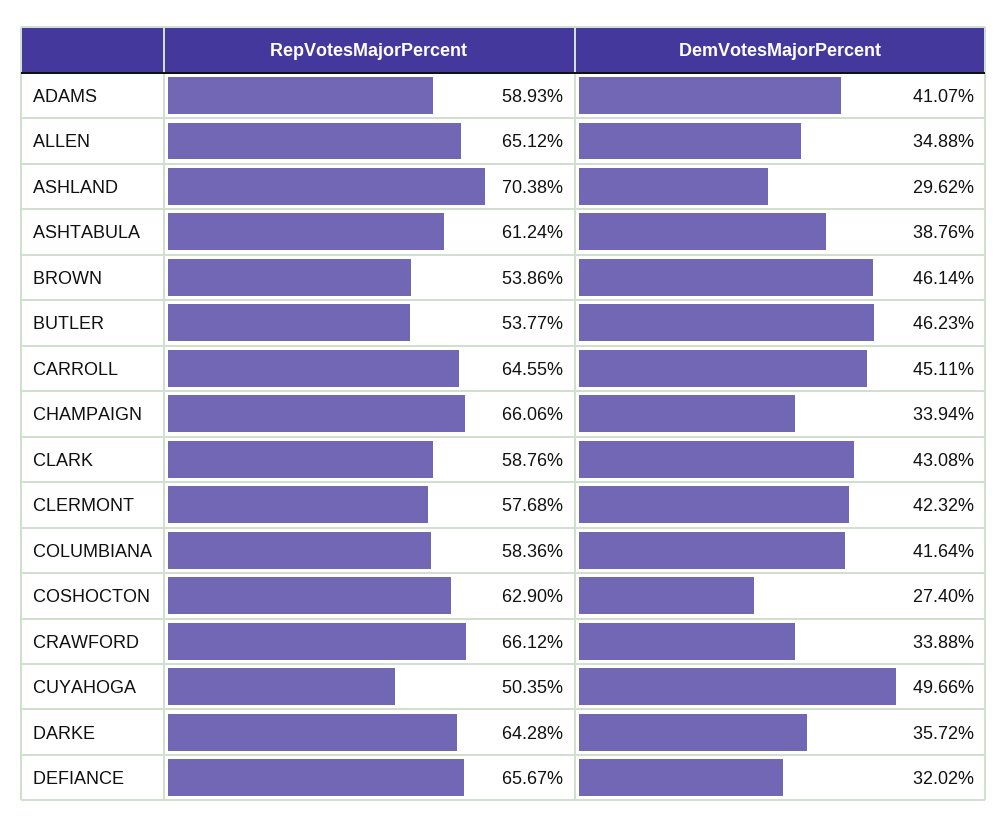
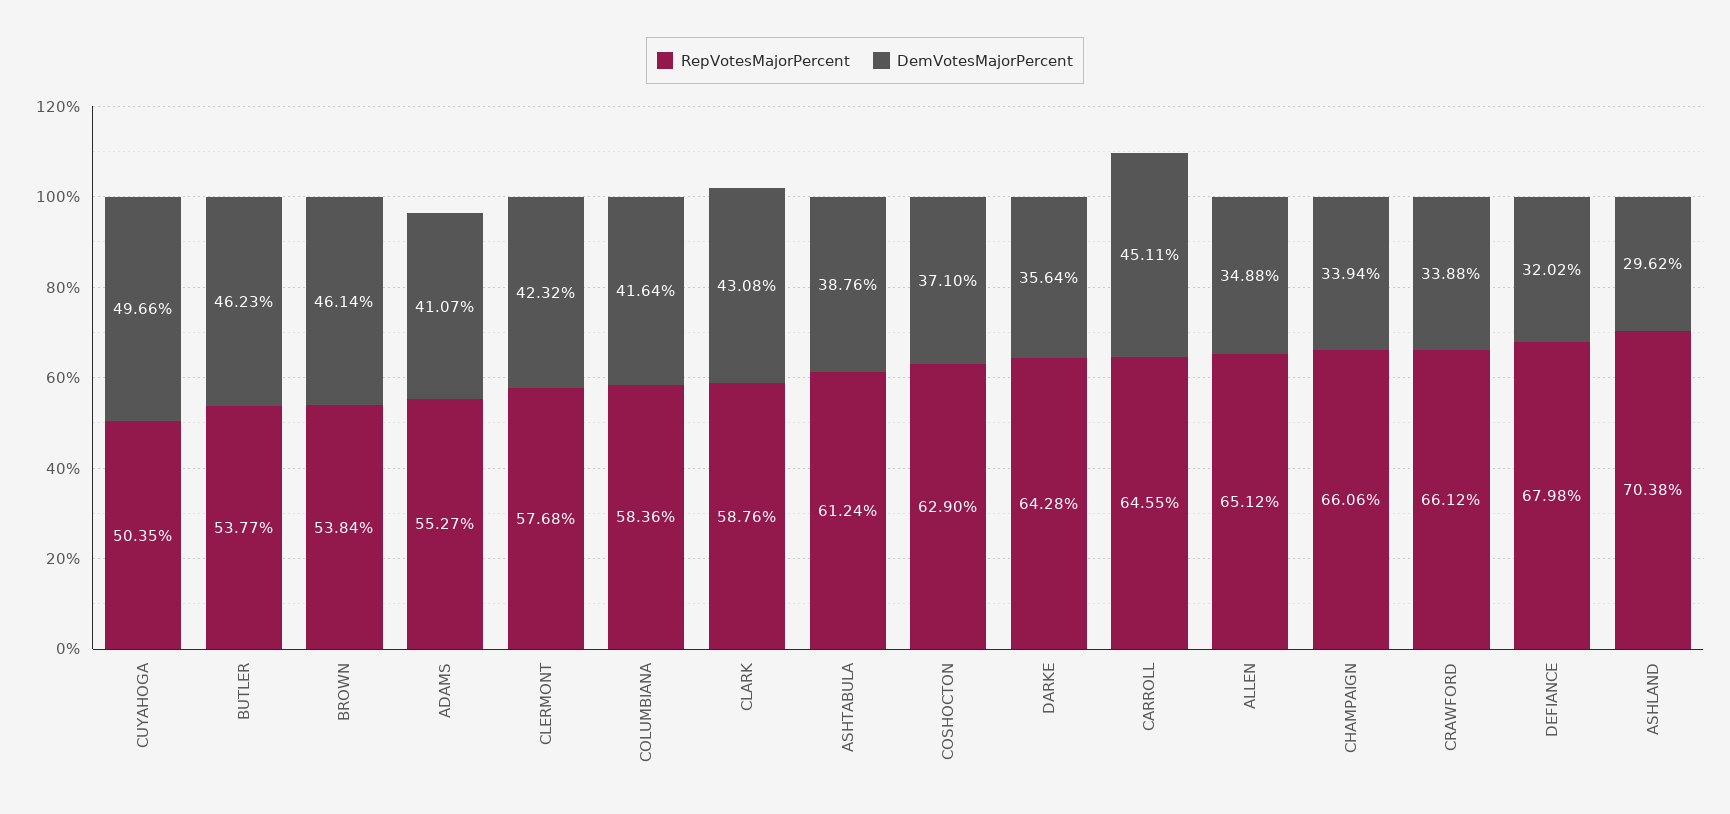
RepVotesMajorPercent, ADAMS: 58.93 -> 55.27
RepVotesMajorPercent, BROWN: 53.86 -> 53.84
DemVotesMajorPercent, COSHOCTON: 27.4 -> 37.1
DemVotesMajorPercent, DARKE: 35.72 -> 35.64
RepVotesMajorPercent, DEFIANCE: 65.67 -> 67.98

